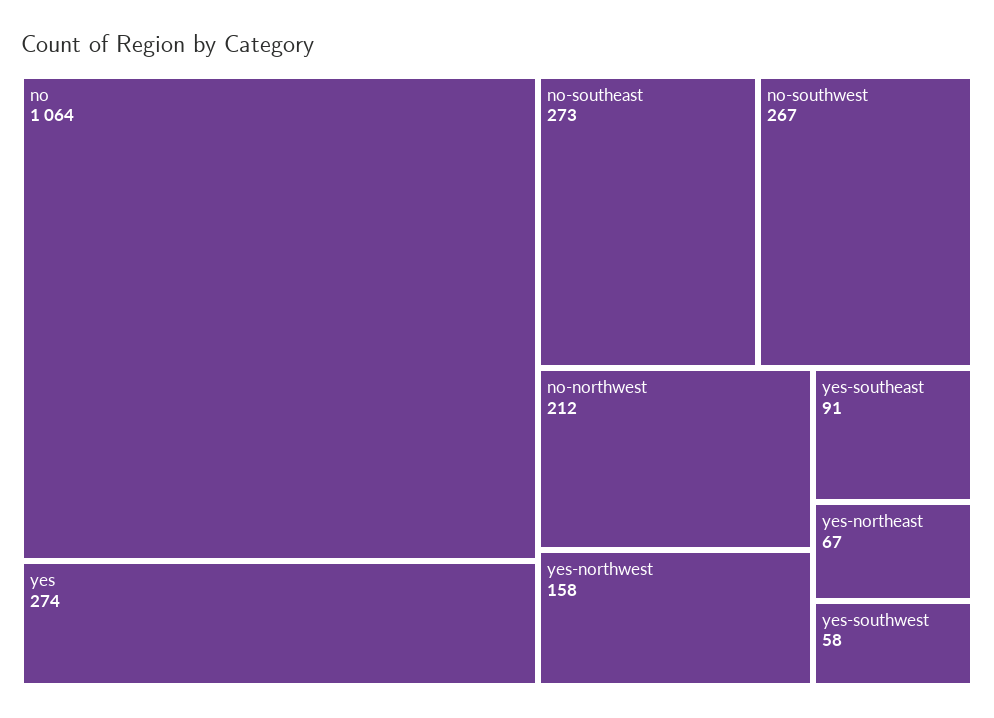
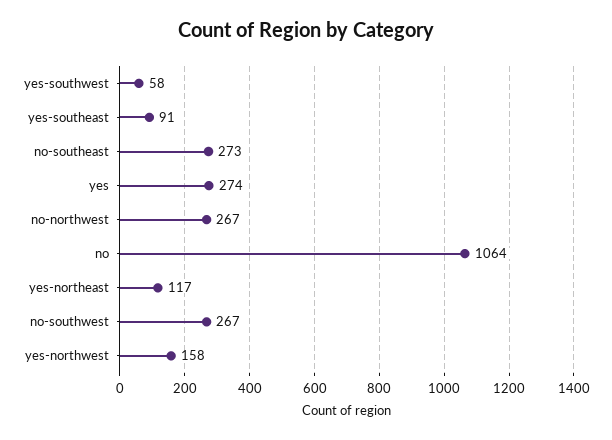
no-northwest: 212 -> 267
yes-northeast: 67 -> 117

